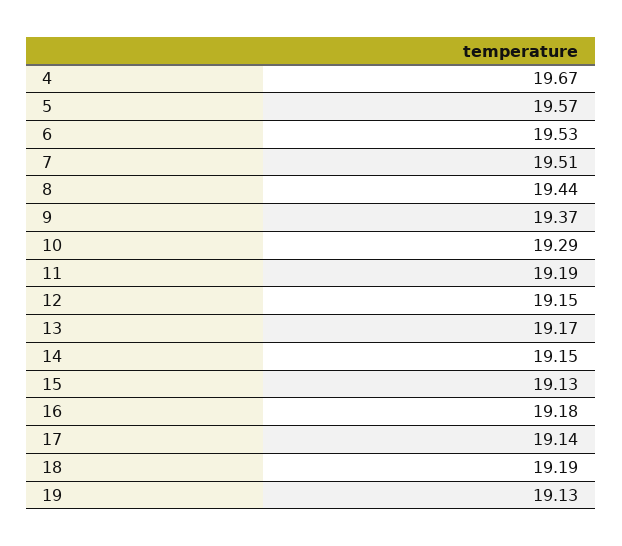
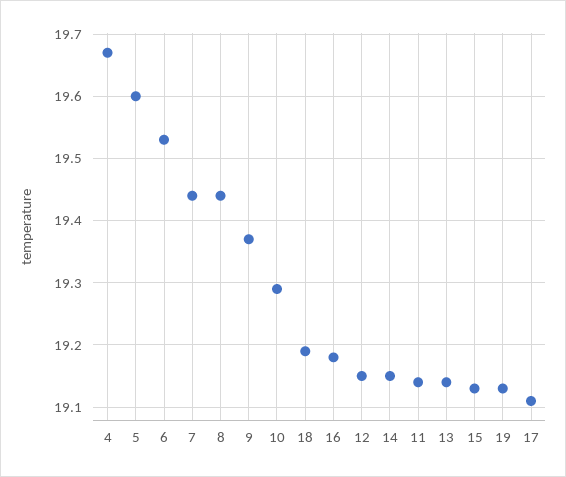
5: 19.57 -> 19.6
7: 19.51 -> 19.44
11: 19.19 -> 19.14
13: 19.17 -> 19.14
17: 19.14 -> 19.11

